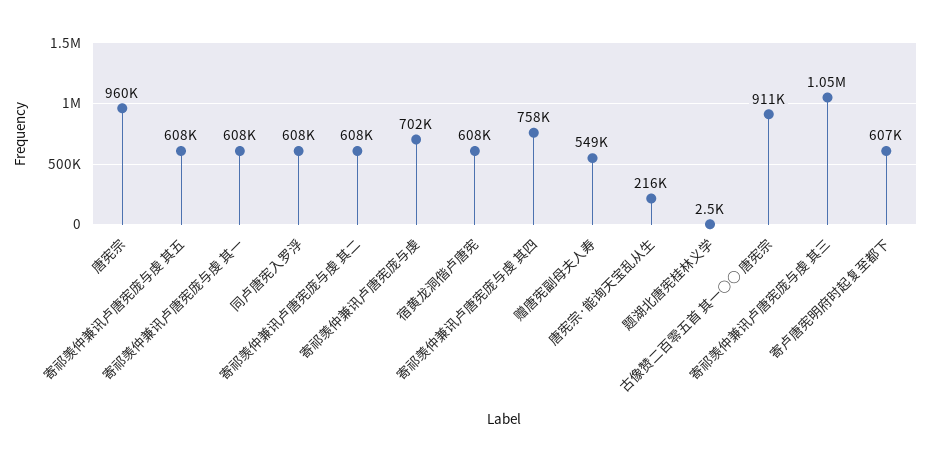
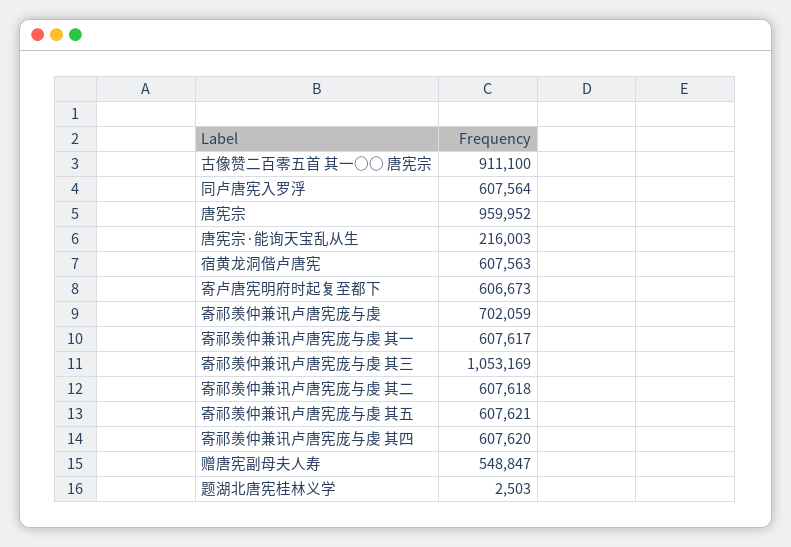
寄祁羡仲兼讯卢唐宪庞与虔 其四: 758000 -> 607620

